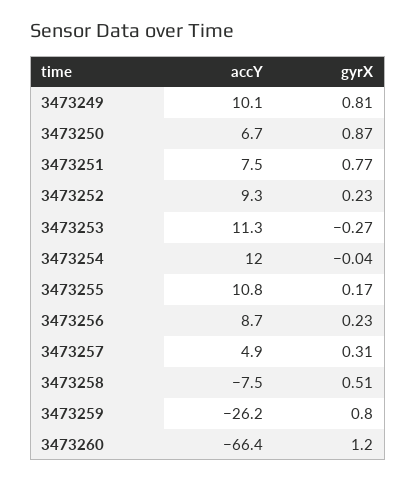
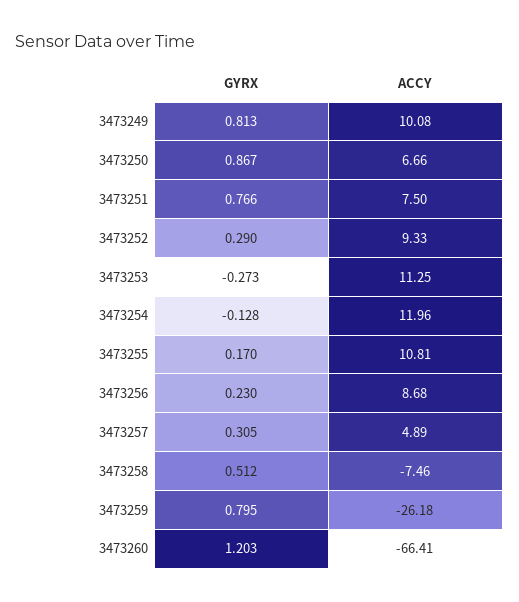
gyrX, 3473252: 0.23 -> 0.29
gyrX, 3473254: -0.04 -> -0.128

